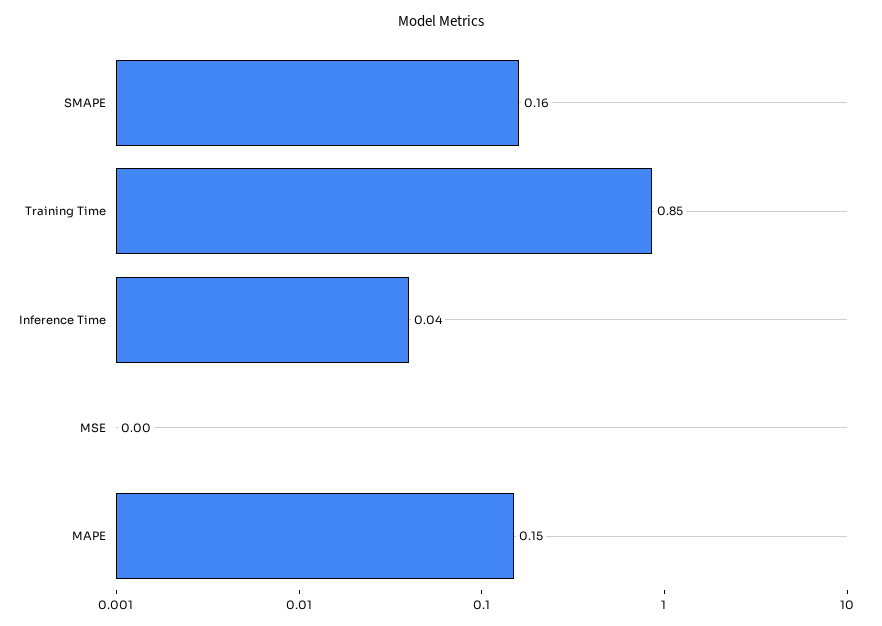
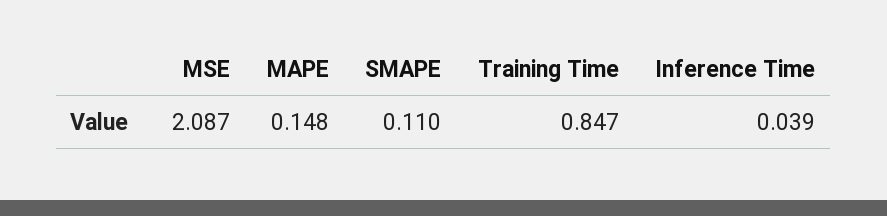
SMAPE: 0.16 -> 0.11
MSE: 0 -> 2.087

